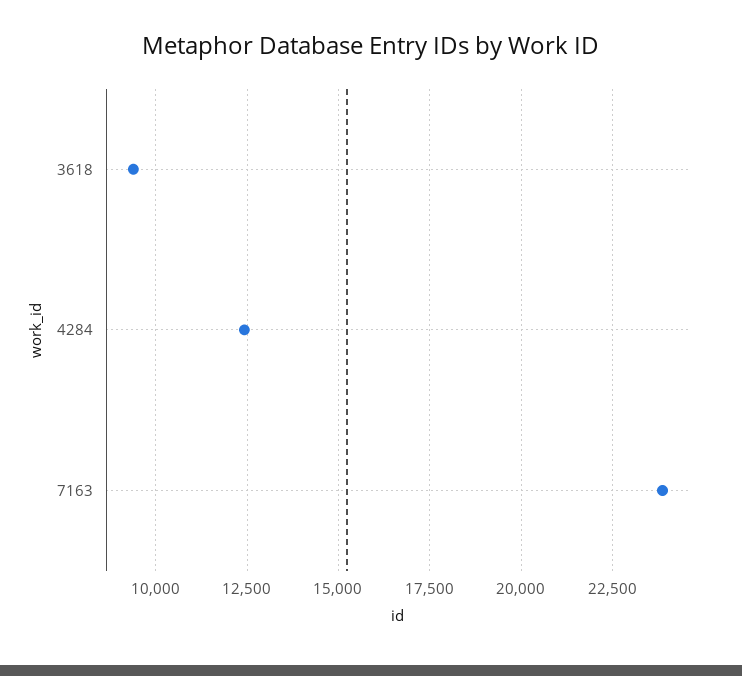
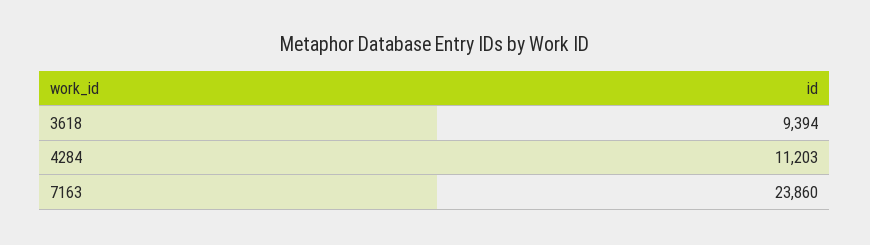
4284: 12500 -> 11203

